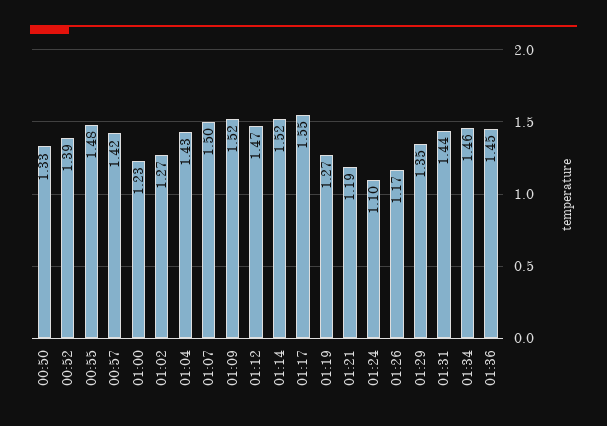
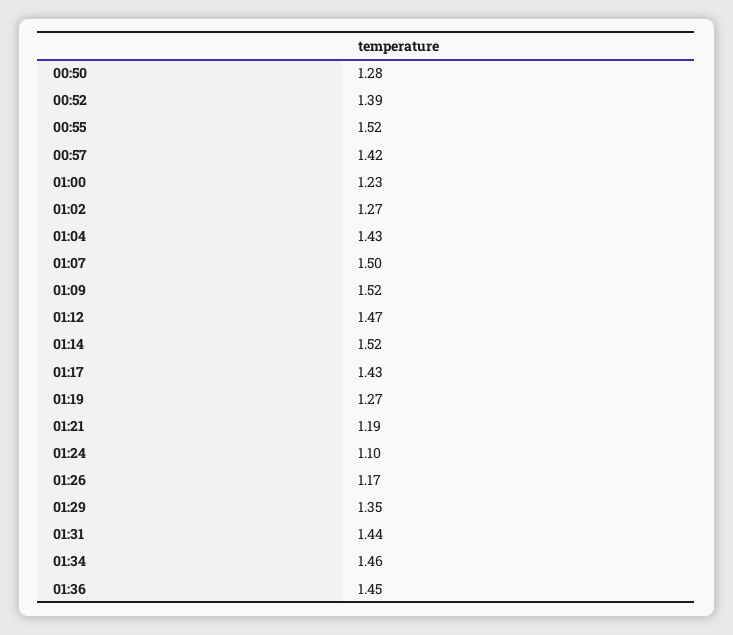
00:50: 1.33 -> 1.28
00:55: 1.48 -> 1.52
01:17: 1.55 -> 1.43

